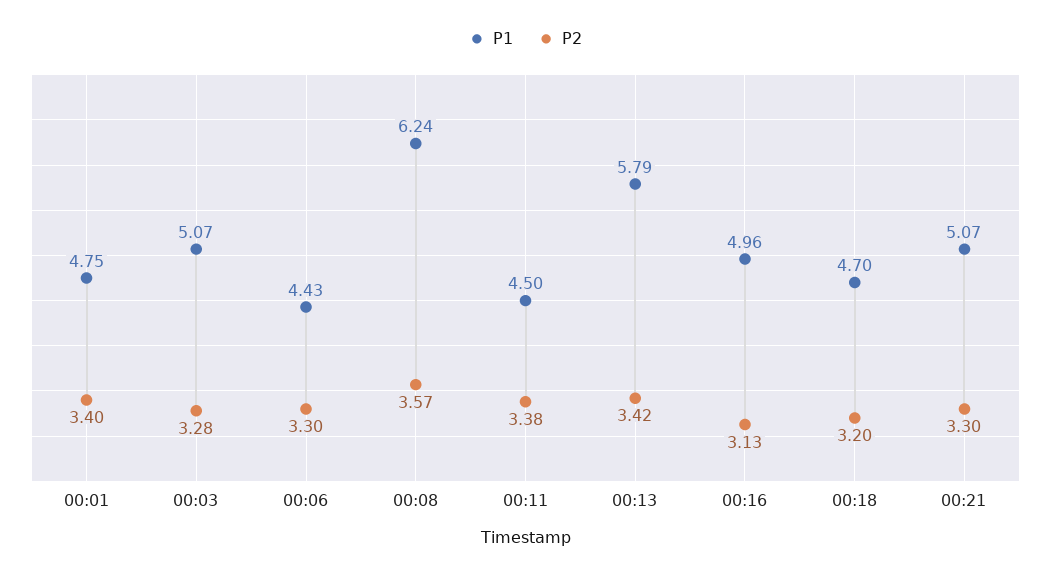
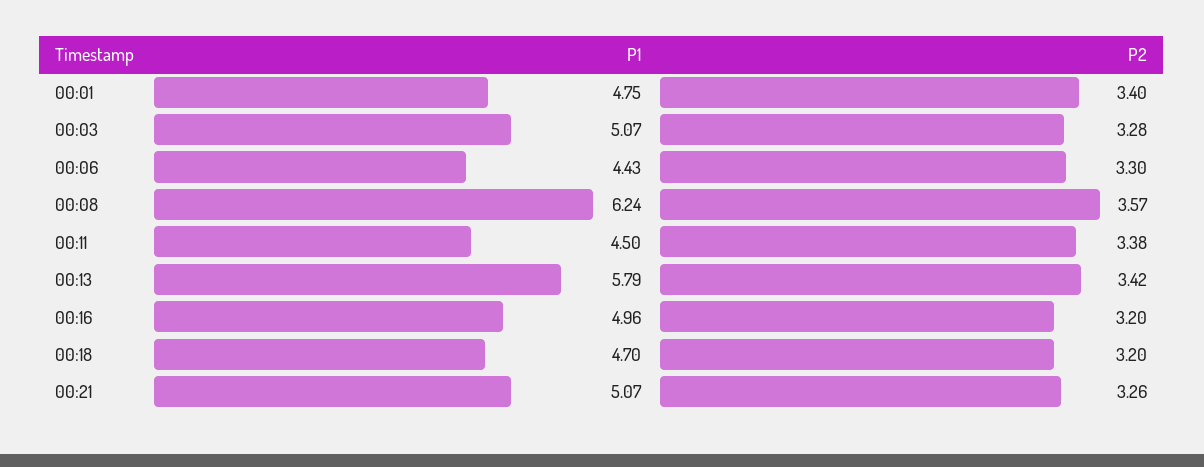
P2, 00:16: 3.13 -> 3.2
P2, 00:21: 3.3 -> 3.26

